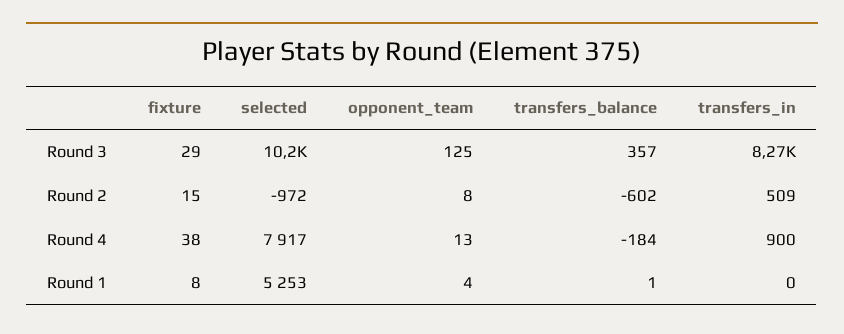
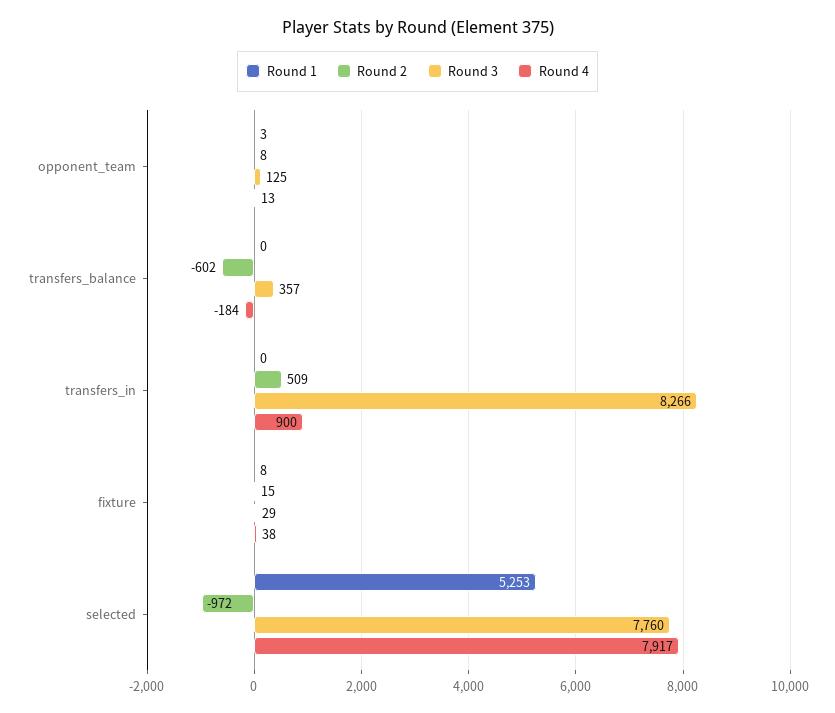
Round 3, selected: 10200 -> 7760
Round 1, opponent_team: 4 -> 3
Round 1, transfers_balance: 1 -> 0

